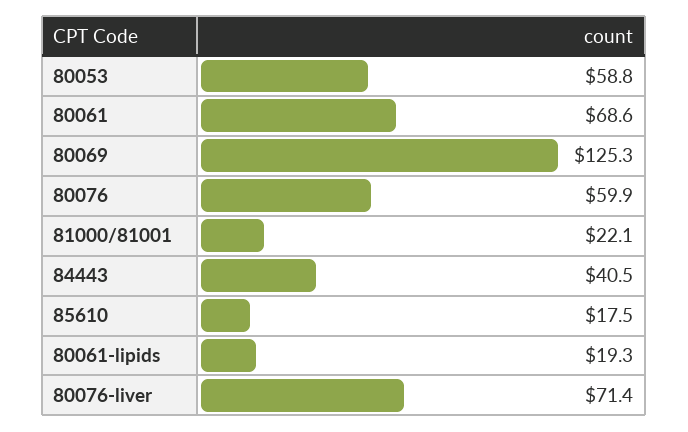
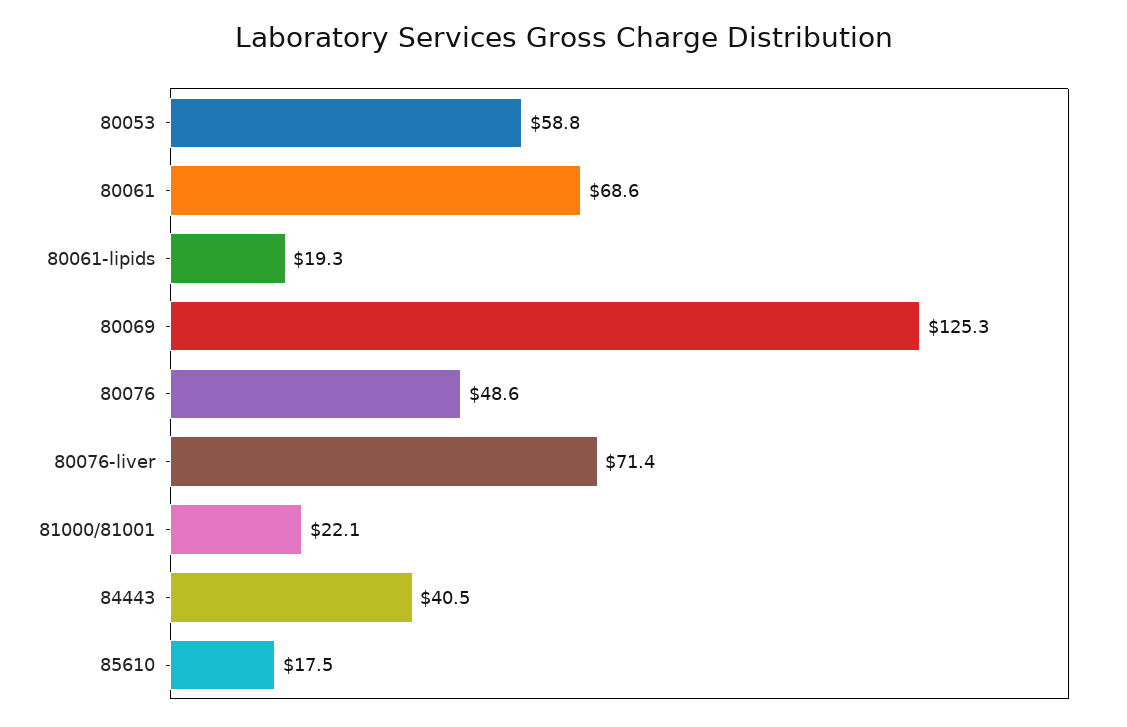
80076: 59.9 -> 48.6

